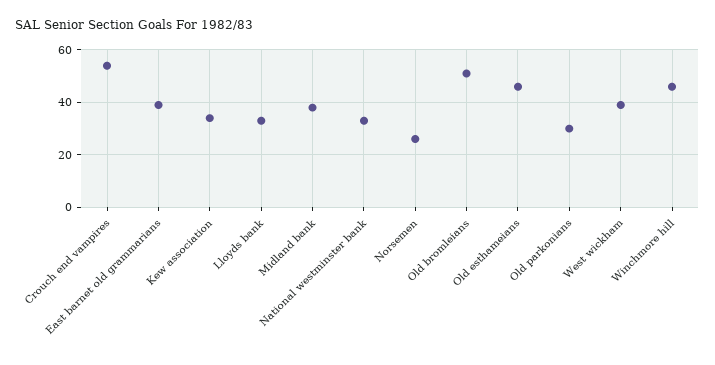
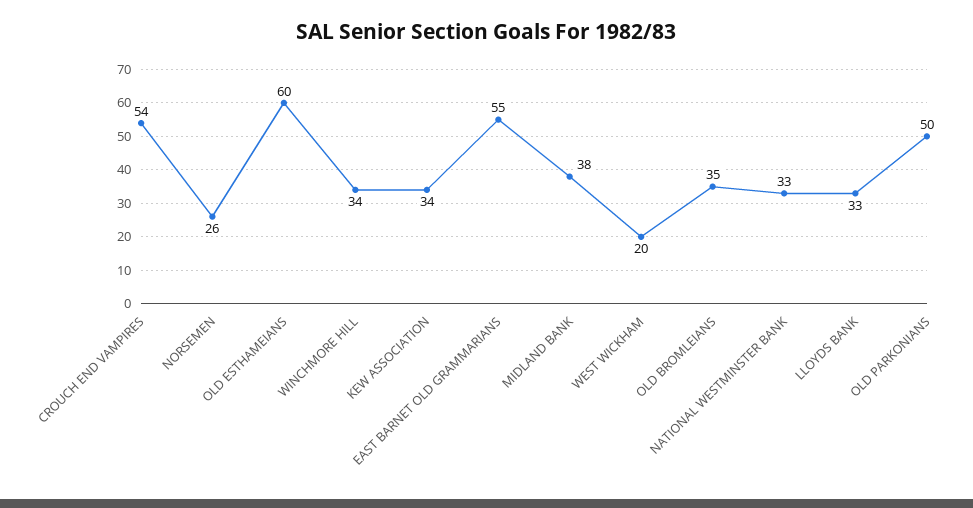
East barnet old grammarians: 40 -> 55
Old bromleians: 50 -> 35
Old esthameians: 45 -> 60
Old parkonians: 30 -> 50
West wickham: 40 -> 20
Winchmore hill: 45 -> 34

